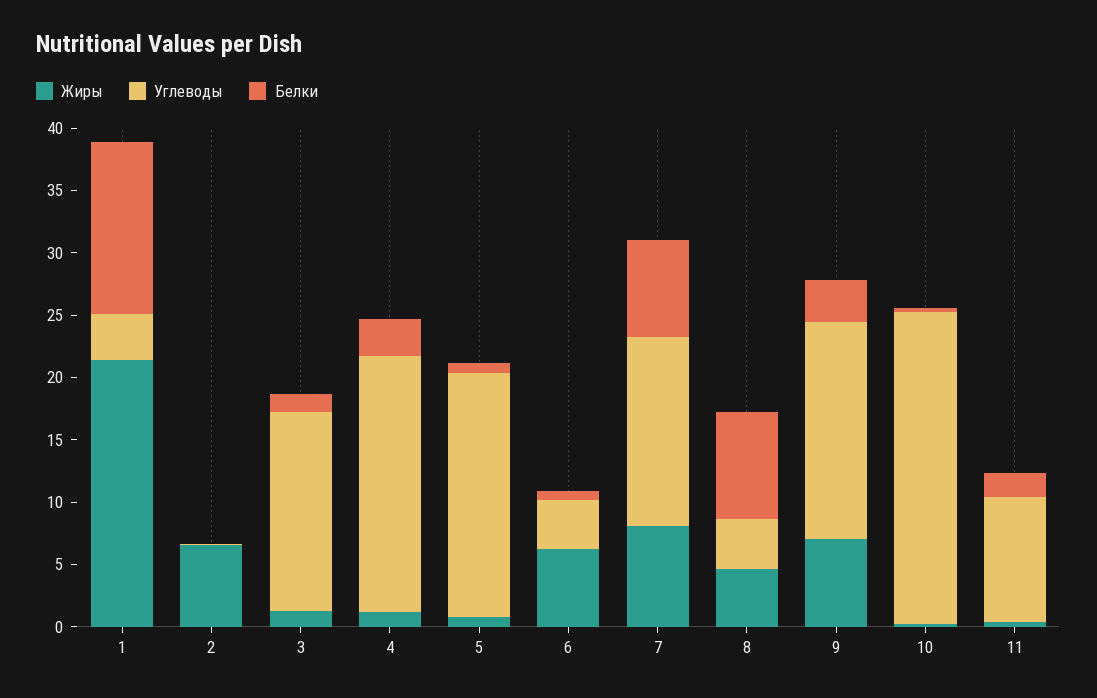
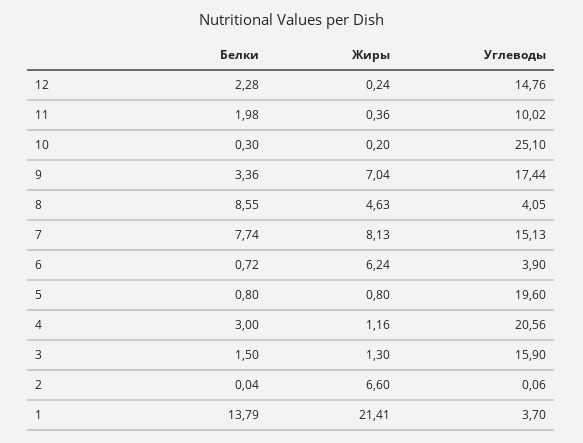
Белки, 12: none -> 2.28
Жиры, 12: none -> 0.24
Углеводы, 12: none -> 14.76

